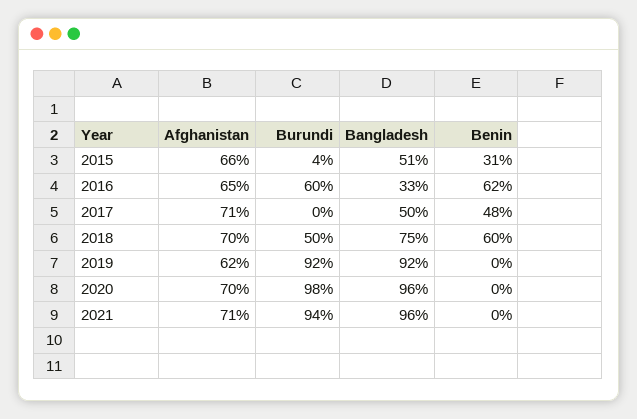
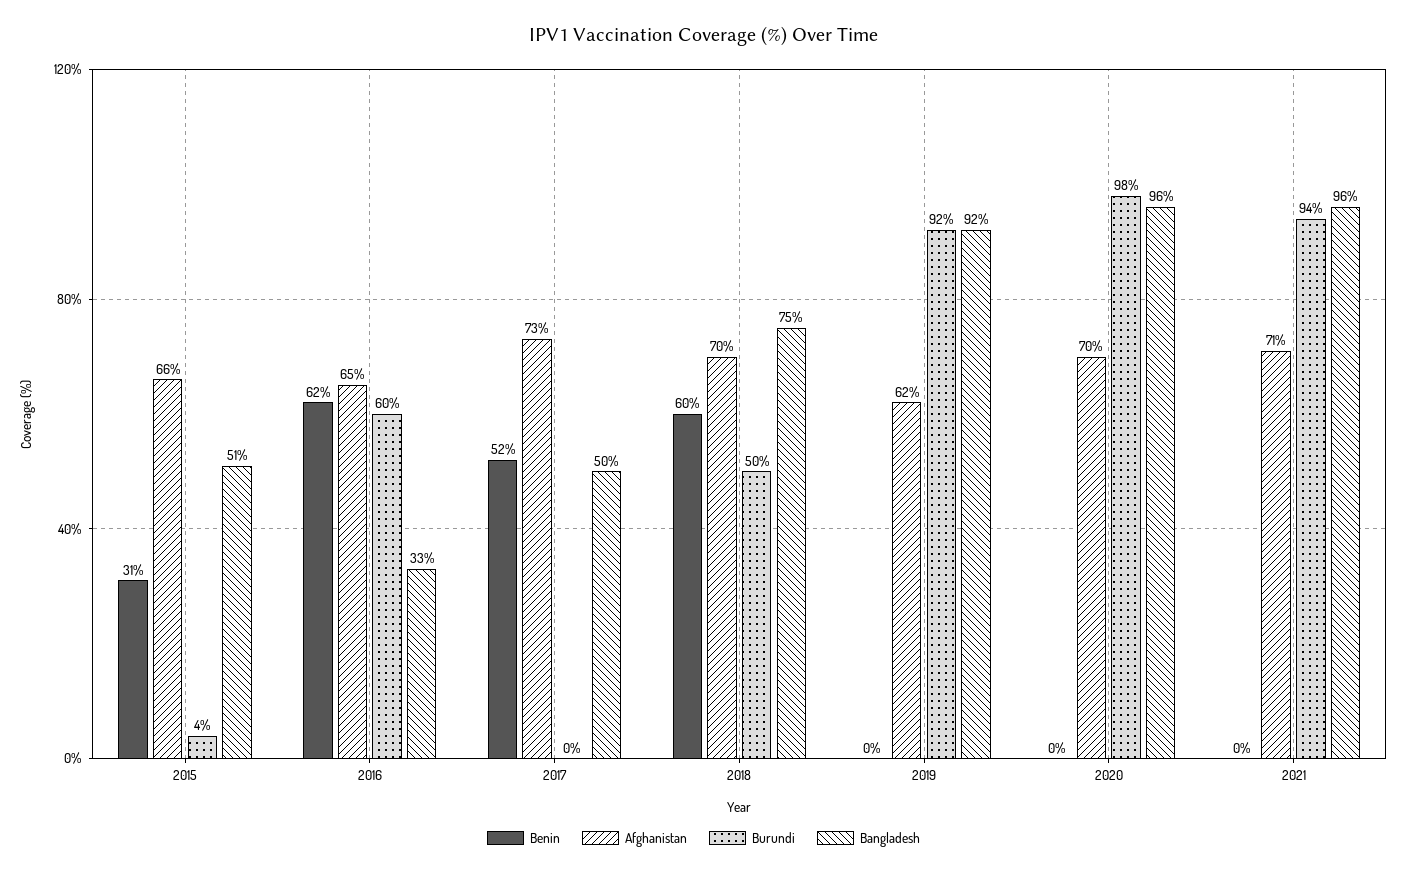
Afghanistan, 2017: 71 -> 73
Benin, 2017: 48 -> 52

